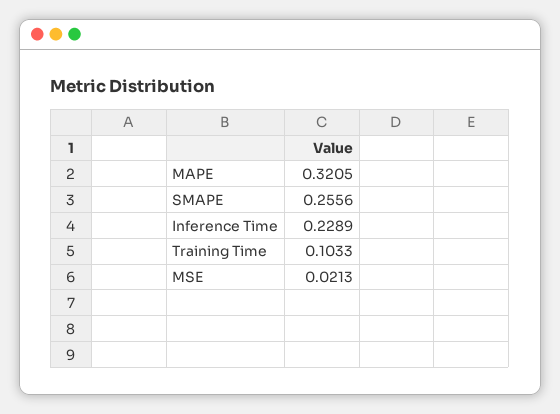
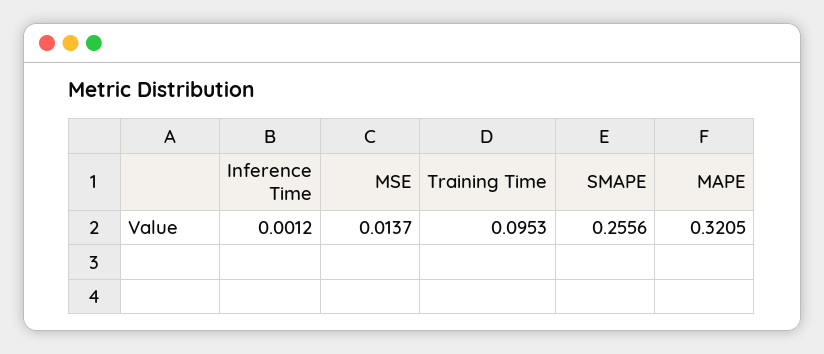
Inference Time: 0.2289 -> 0.0012
Training Time: 0.1033 -> 0.0953
MSE: 0.0213 -> 0.0137

